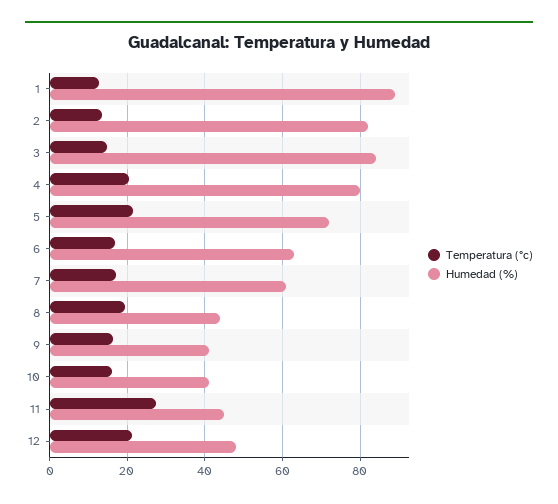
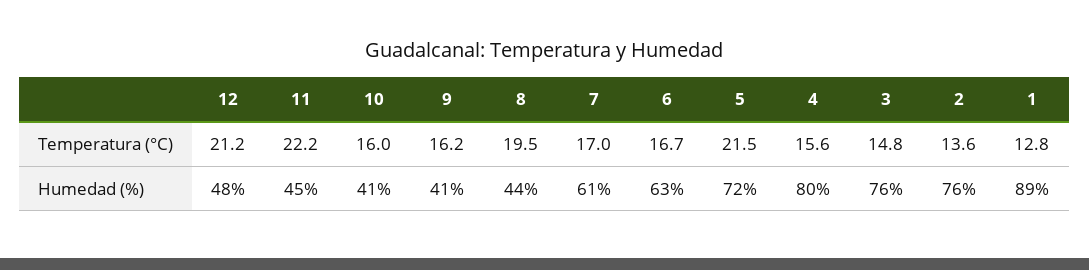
Humedad (%), 2: 82 -> 76
Humedad (%), 3: 84 -> 76
Temperatura (°c), 4: 20 -> 15.6
Temperatura (°c), 11: 28 -> 22.2

